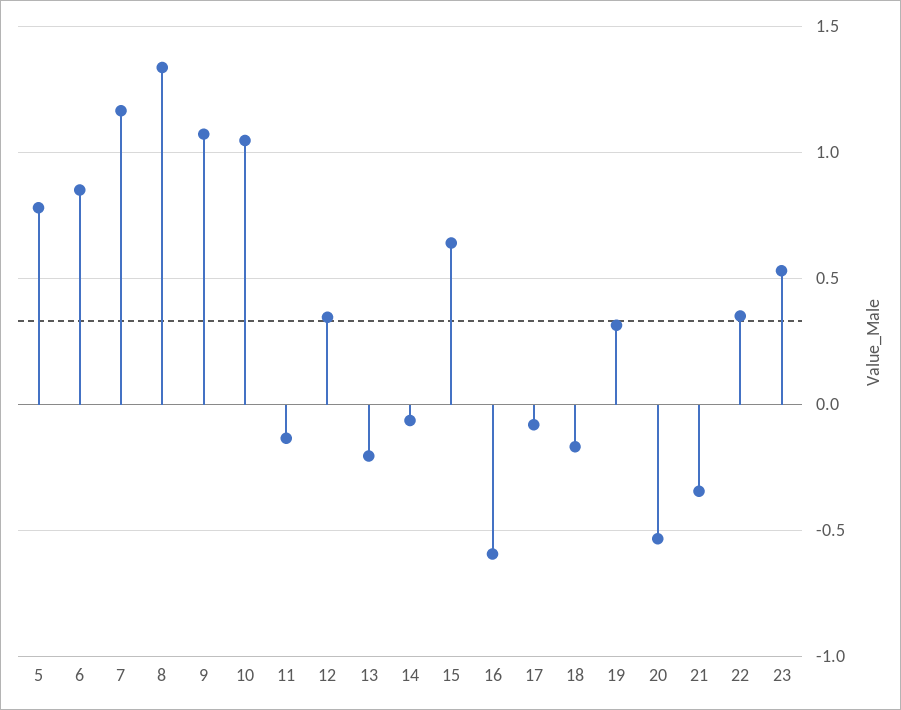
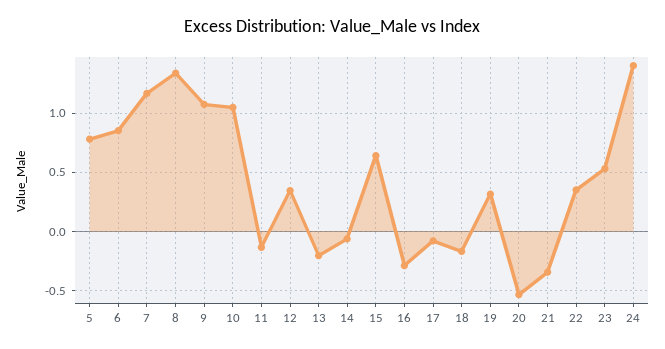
16: -0.6 -> -0.3
24: none -> 1.4

